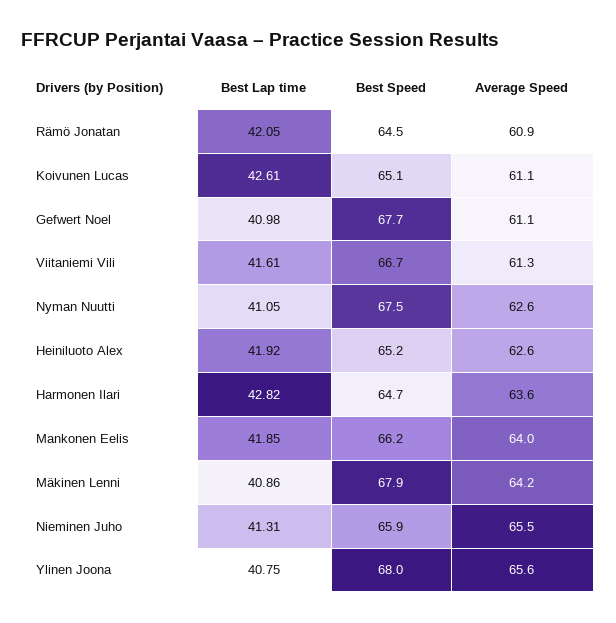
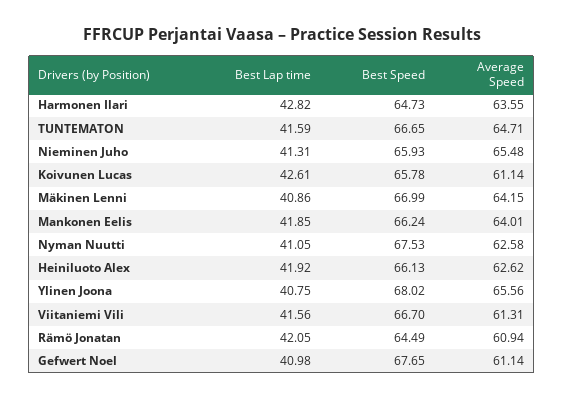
Best Speed, Koivunen Lucas: 65.1 -> 65.78
Best Lap time, Viitaniemi Vili: 41.61 -> 41.56
Best Speed, Heiniluoto Alex: 65.2 -> 66.13
Best Speed, Mäkinen Lenni: 67.9 -> 66.99
Best Lap time, TUNTEMATON: none -> 41.59
Best Speed, TUNTEMATON: none -> 66.65
Average Speed, TUNTEMATON: none -> 64.71

